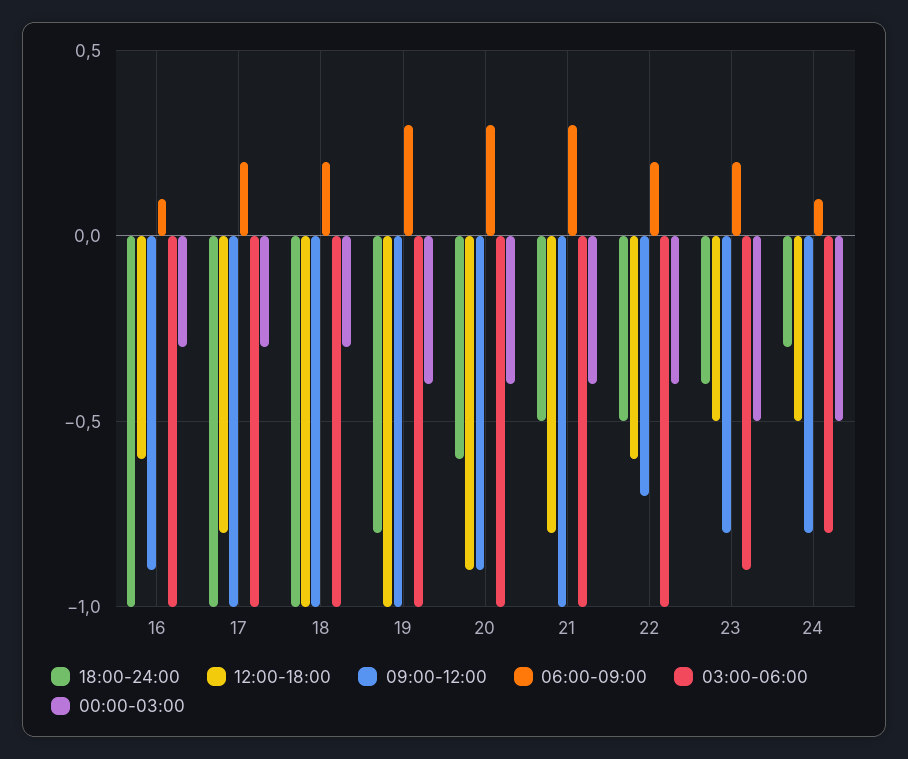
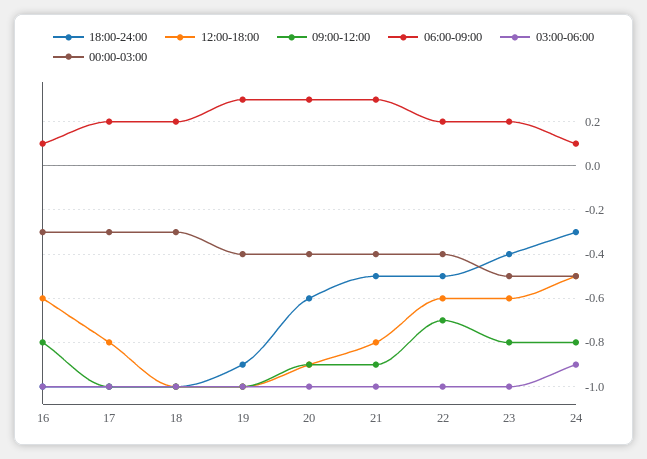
09:00-12:00, 16: -0.9 -> -0.8
18:00-24:00, 19: -0.8 -> -0.9
09:00-12:00, 21: -1 -> -0.9
12:00-18:00, 23: -0.5 -> -0.6
03:00-06:00, 23: -0.9 -> -1
03:00-06:00, 24: -0.8 -> -0.9

